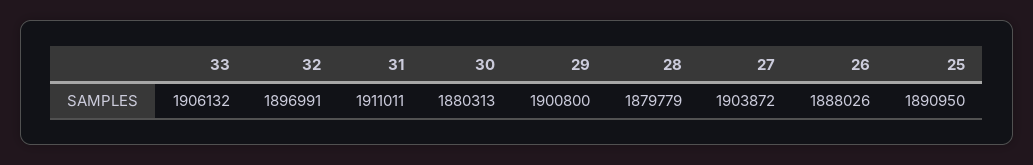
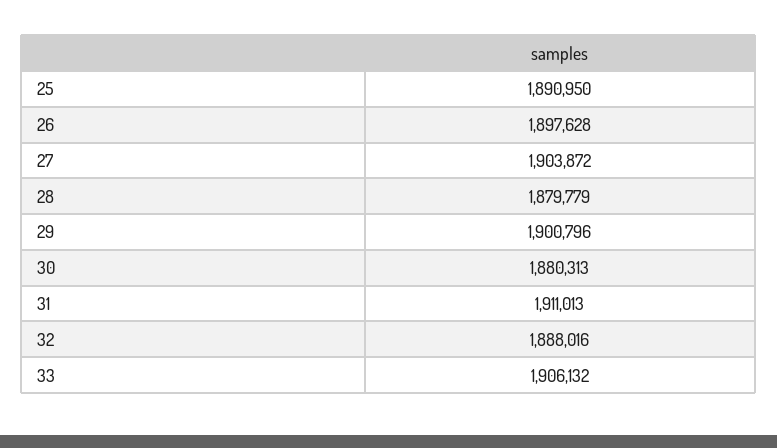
32: 1896991 -> 1888016
31: 1911011 -> 1911013
29: 1900800 -> 1900796
26: 1888026 -> 1897628

